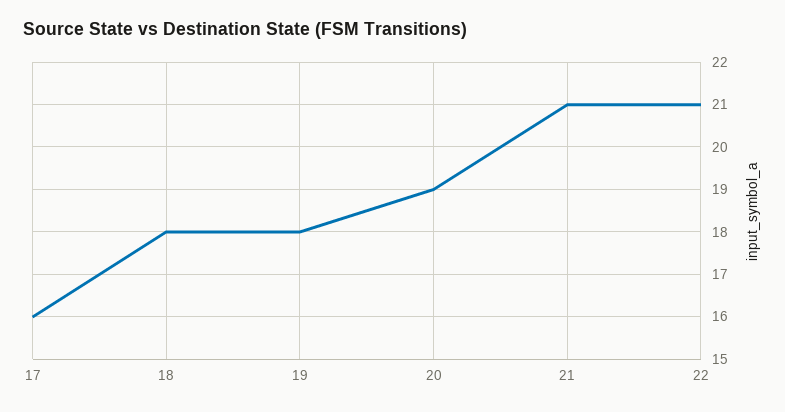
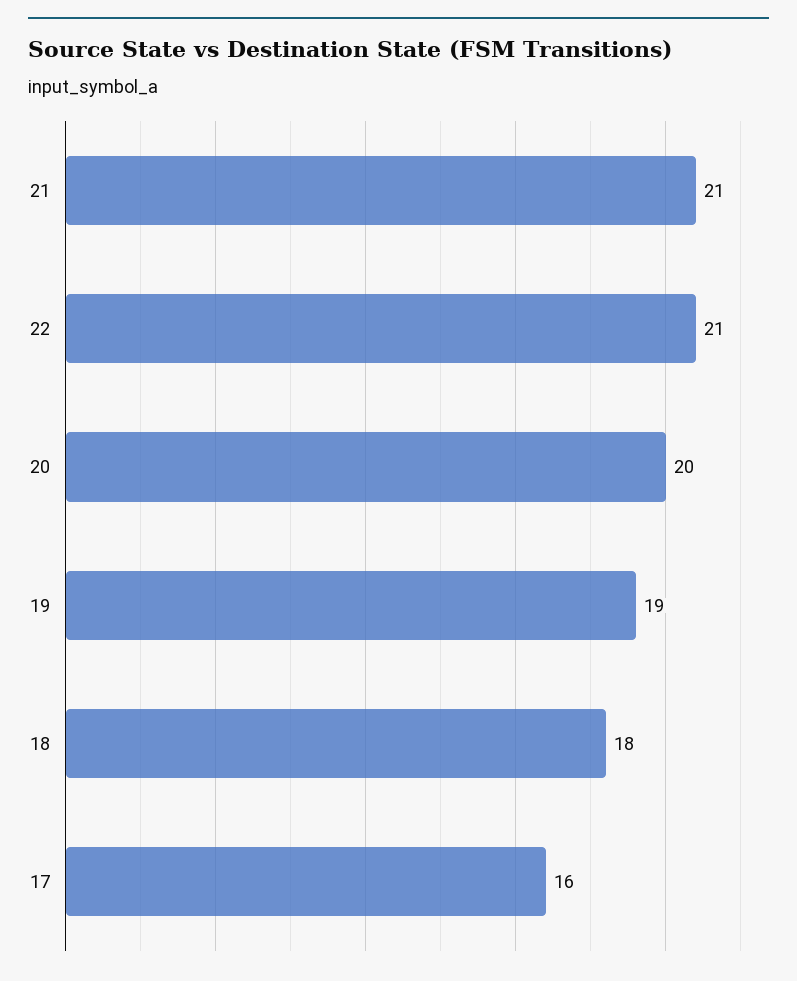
19: 18 -> 19
20: 19 -> 20

